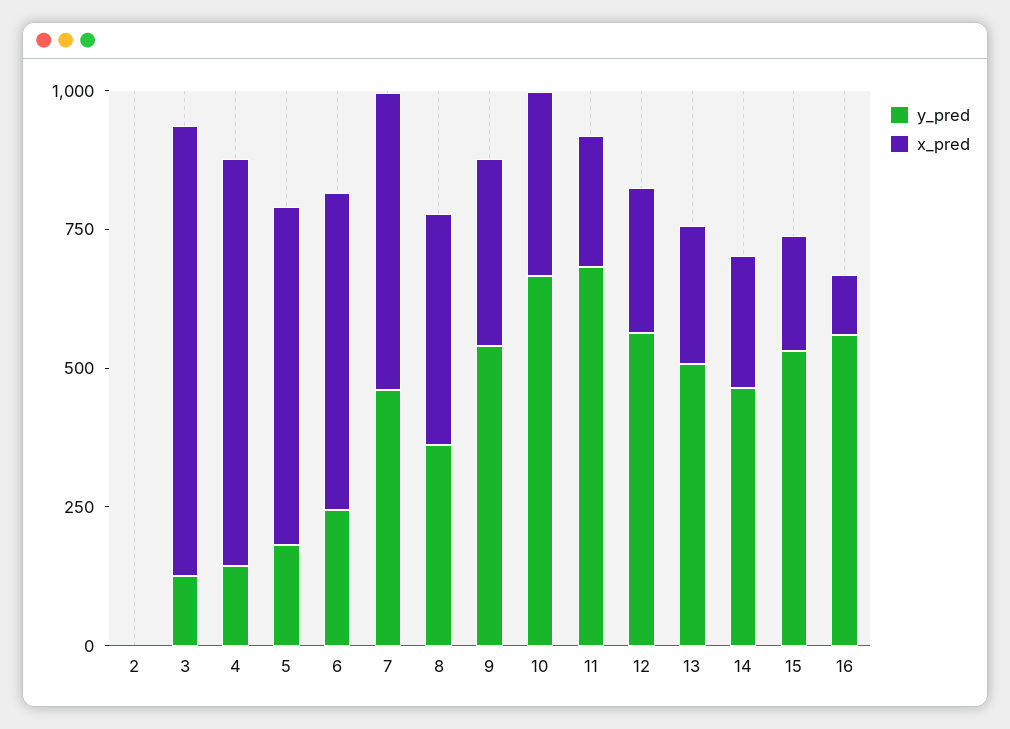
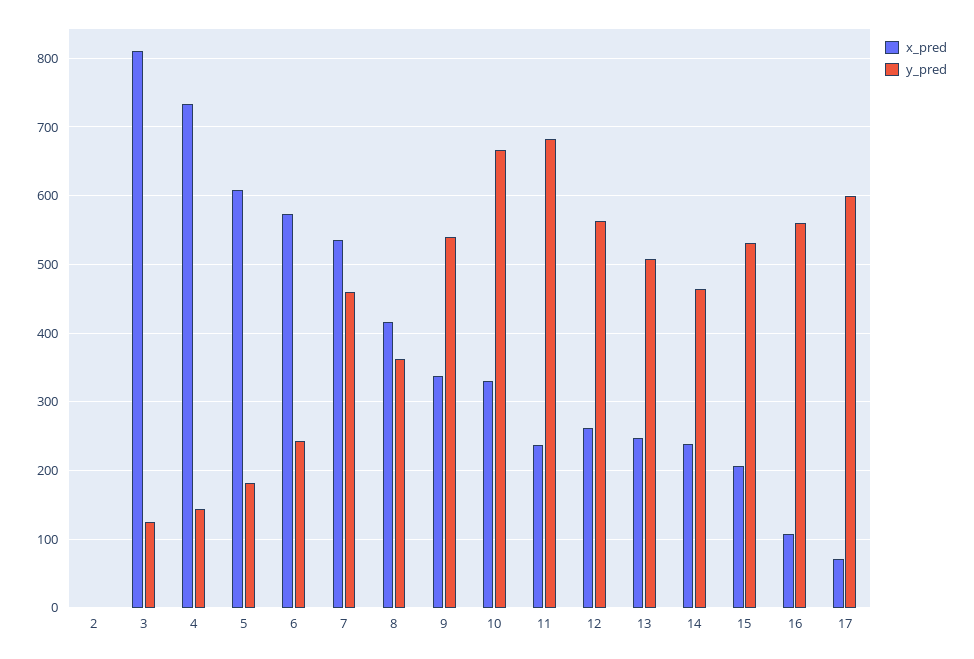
x_pred, 17: none -> 70
y_pred, 17: none -> 600

